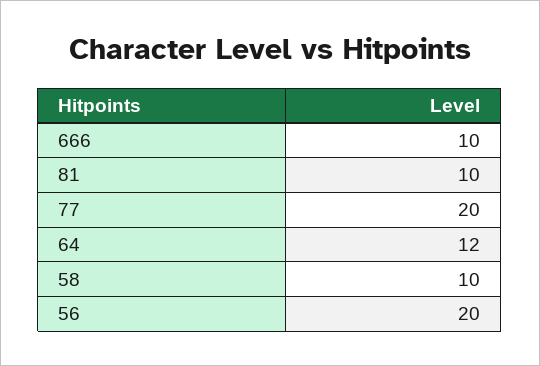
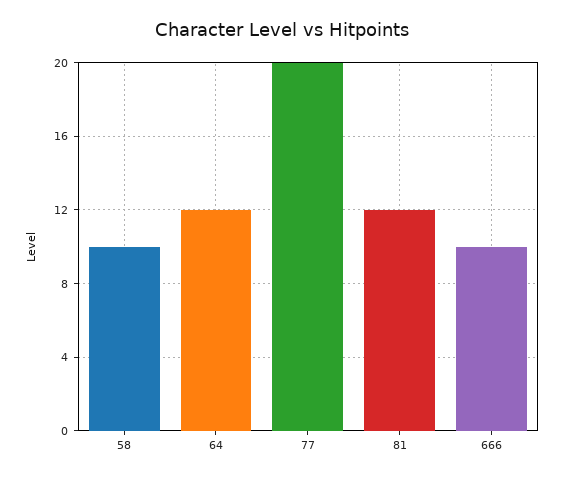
81: 10 -> 12
56: 20 -> none

